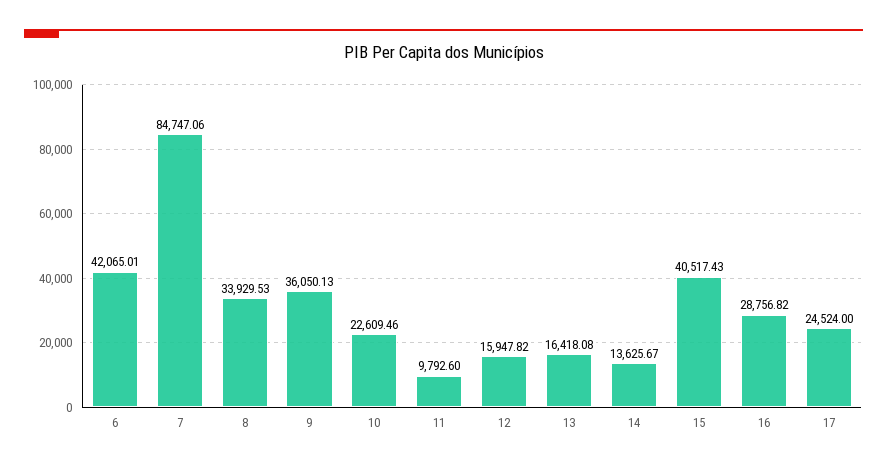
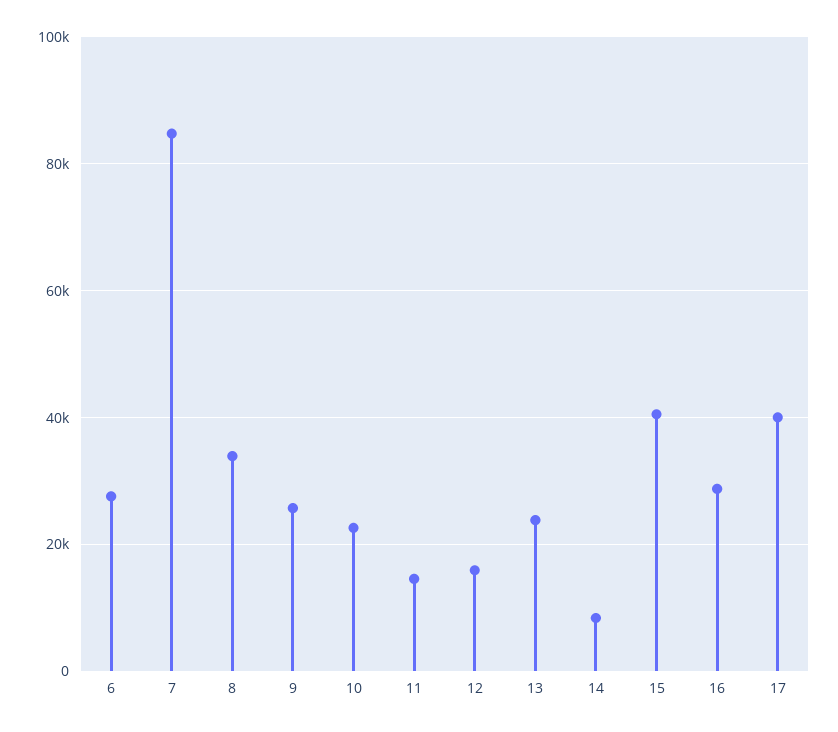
6: 42065.01 -> 28000
9: 36050.13 -> 26000
11: 9792.6 -> 14000
13: 16418.08 -> 24000
14: 13625.67 -> 8000
17: 24524 -> 40000

